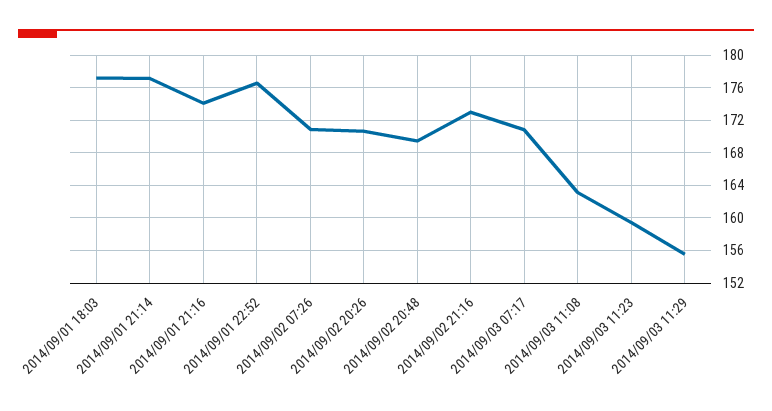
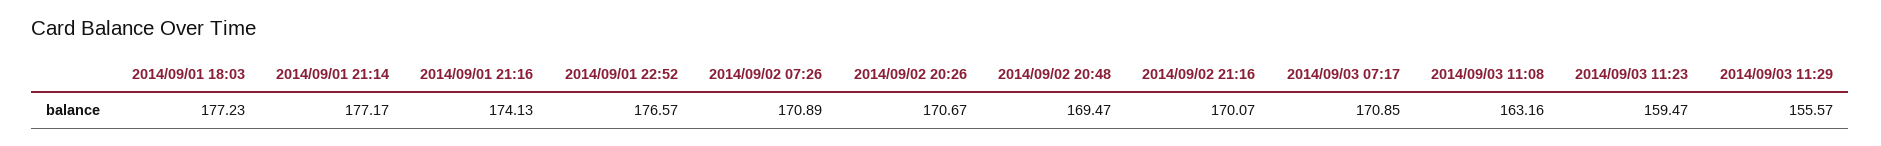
2014/09/02 21:16: 173 -> 170.07

